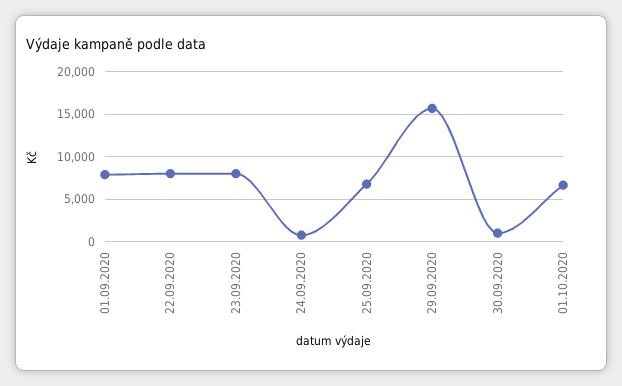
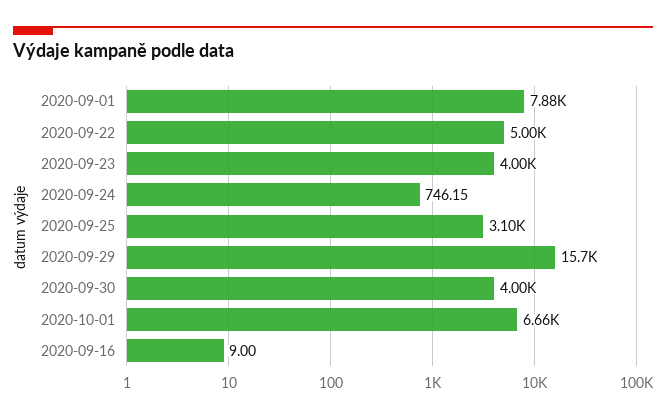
22.09.2020: 8000 -> 5000
23.09.2020: 8000 -> 4000
25.09.2020: 7000 -> 3100
30.09.2020: 1000 -> 4000
2020-09-16: none -> 9

